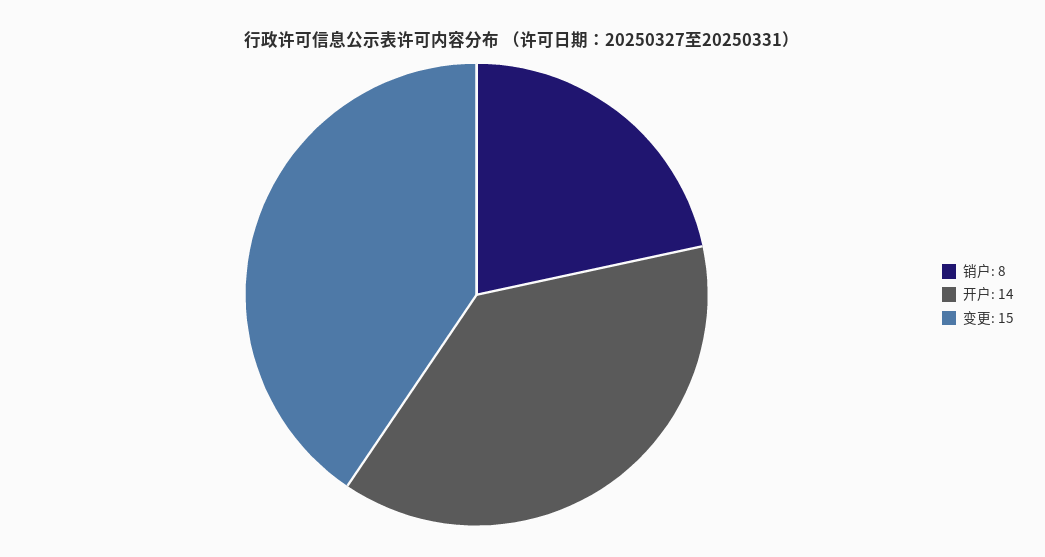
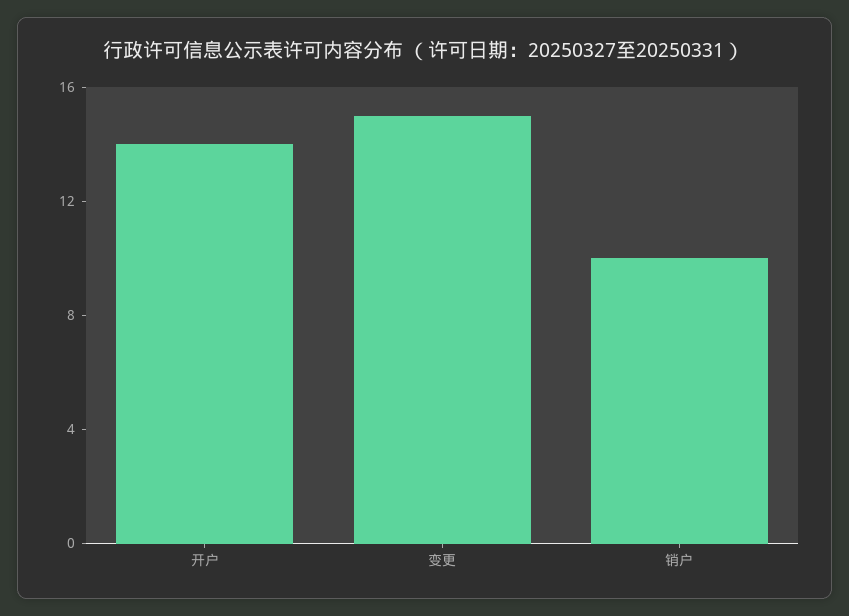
销户: 8 -> 10

